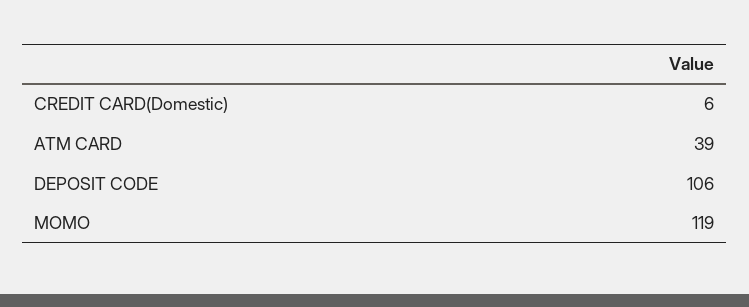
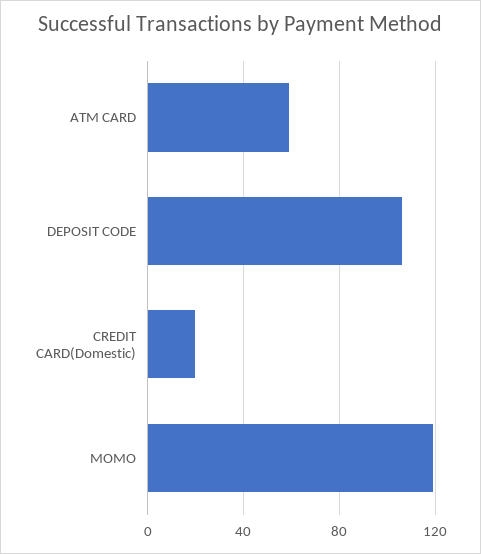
CREDIT CARD(Domestic): 6 -> 20
ATM CARD: 39 -> 60

